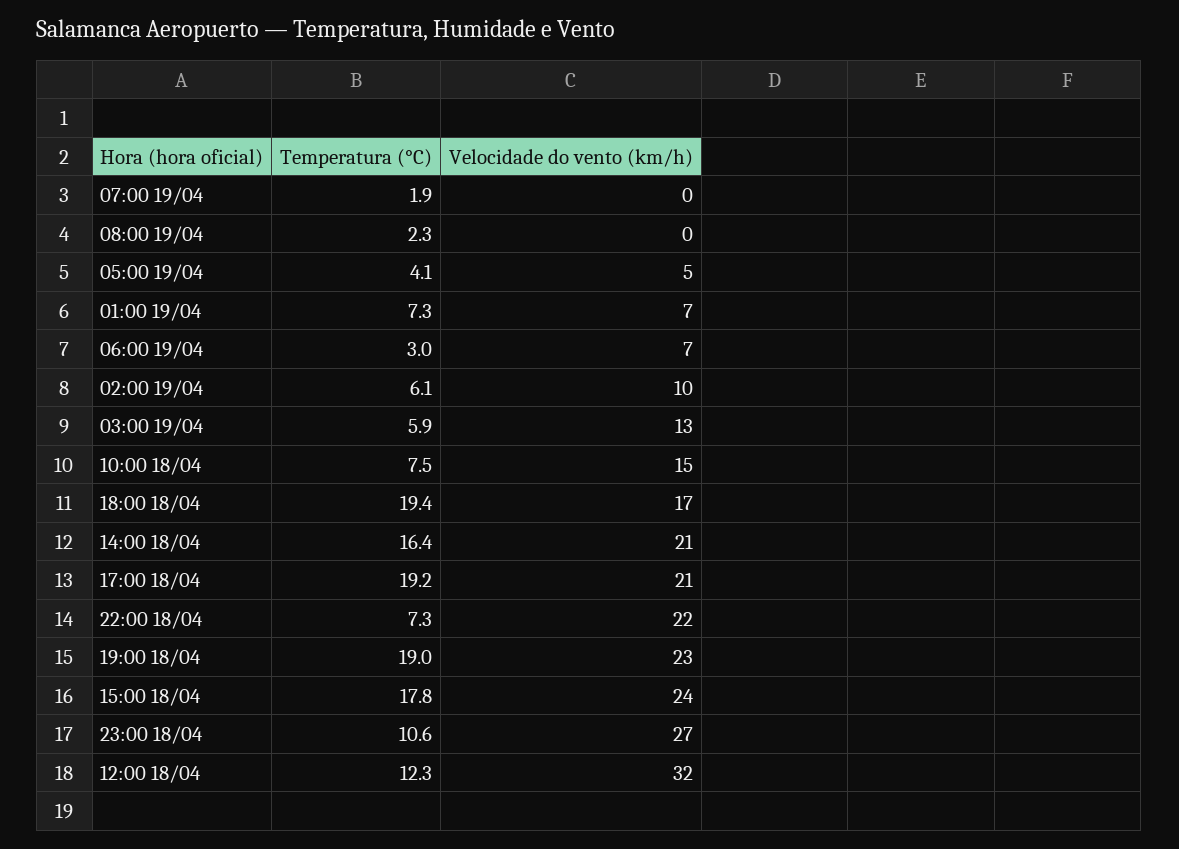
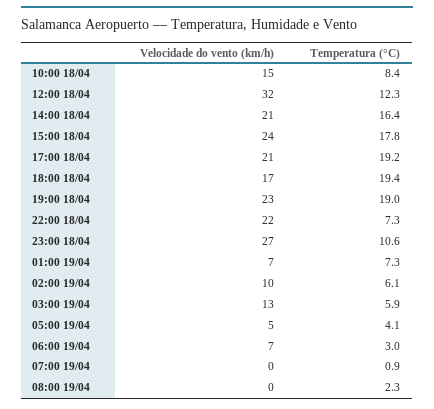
Temperatura (°C), 07:00 19/04: 1.9 -> 0.9
Temperatura (°C), 10:00 18/04: 7.5 -> 8.4

